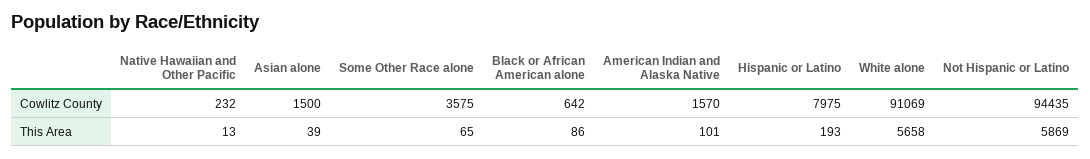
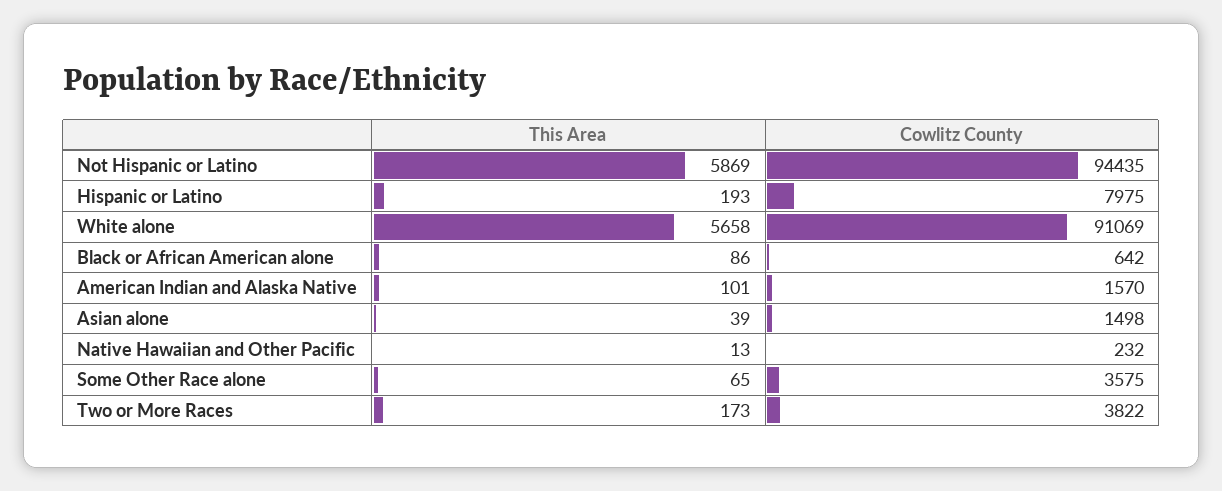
Asian alone, Cowlitz County: 1500 -> 1498
Two or More Races, This Area: none -> 173
Two or More Races, Cowlitz County: none -> 3822

